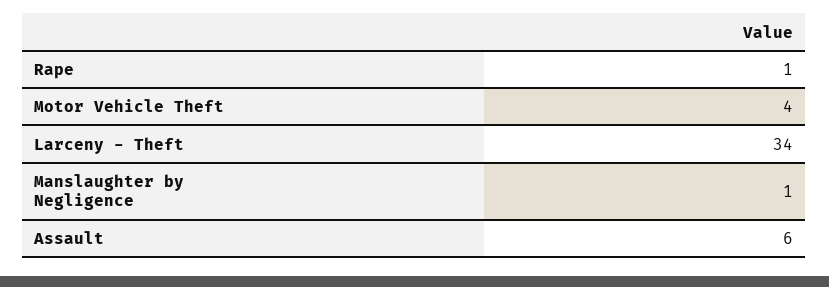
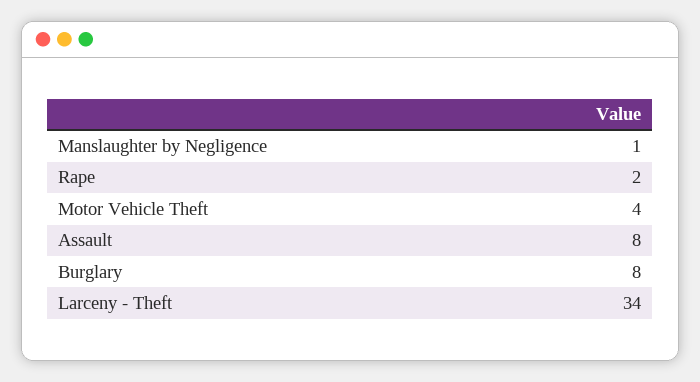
Rape: 1 -> 2
Assault: 6 -> 8
Burglary: none -> 8

